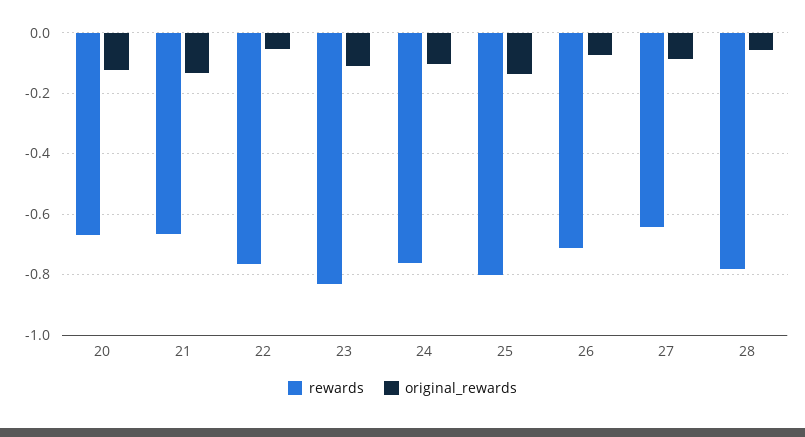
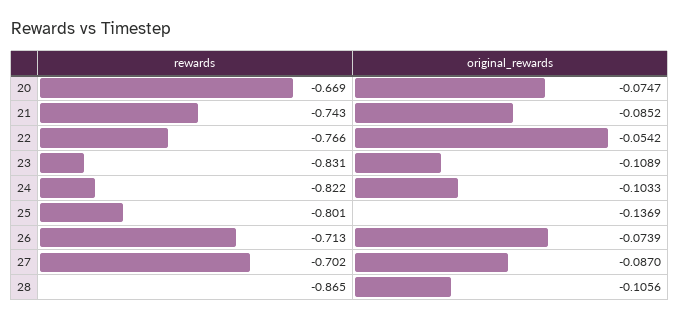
original_rewards, 20: -0.12 -> -0.0747
rewards, 21: -0.66 -> -0.743
original_rewards, 21: -0.14 -> -0.0852
rewards, 24: -0.76 -> -0.822
rewards, 27: -0.64 -> -0.702
rewards, 28: -0.78 -> -0.865
original_rewards, 28: -0.06 -> -0.1056

